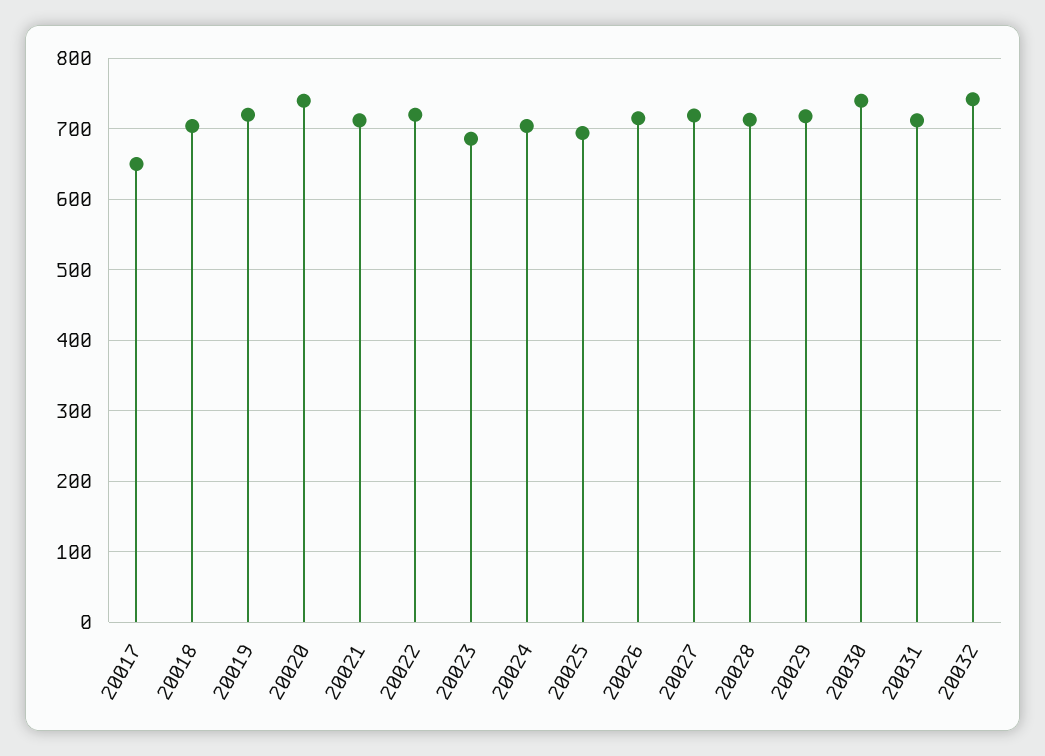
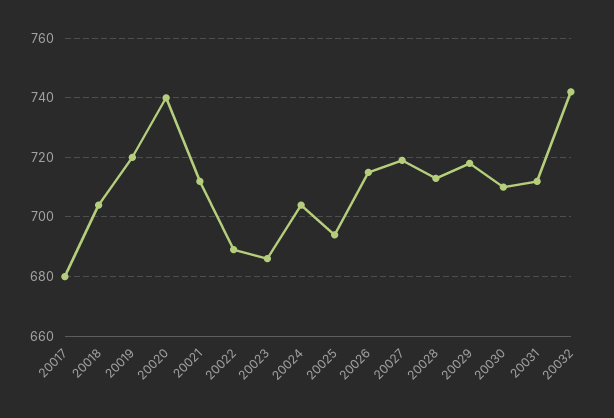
20017: 650 -> 680
20022: 720 -> 690
20030: 740 -> 710

